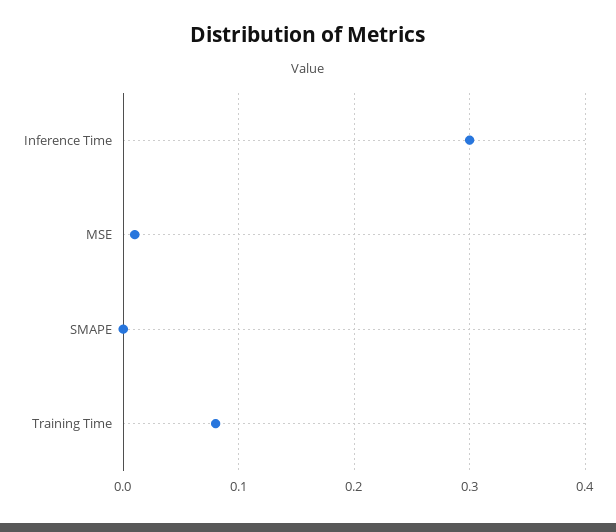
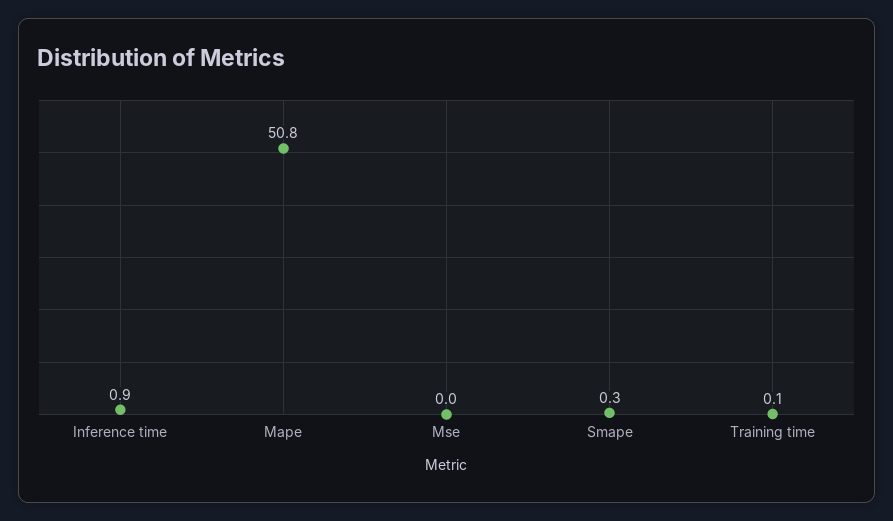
Inference Time: 0.3 -> 0.9
SMAPE: 0 -> 0.3
Mape: none -> 50.8

